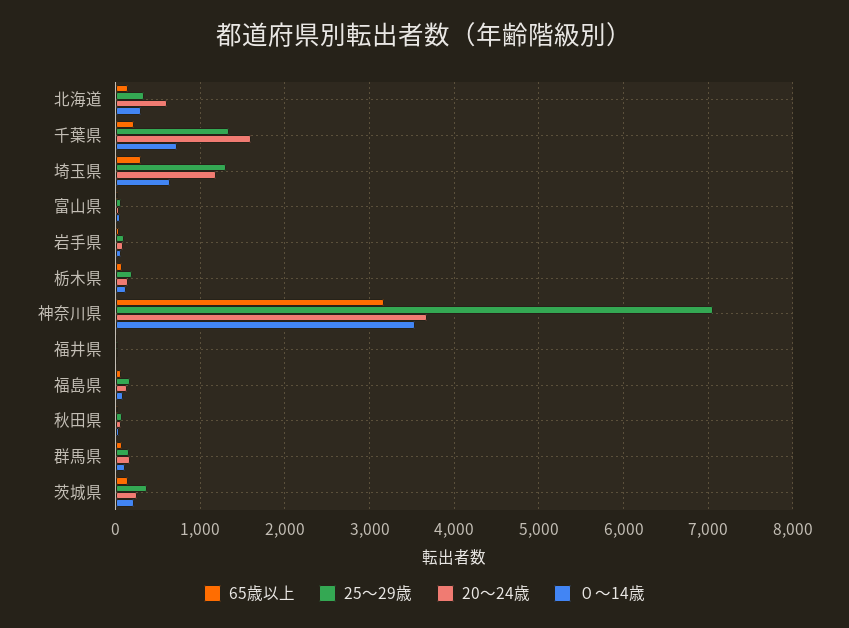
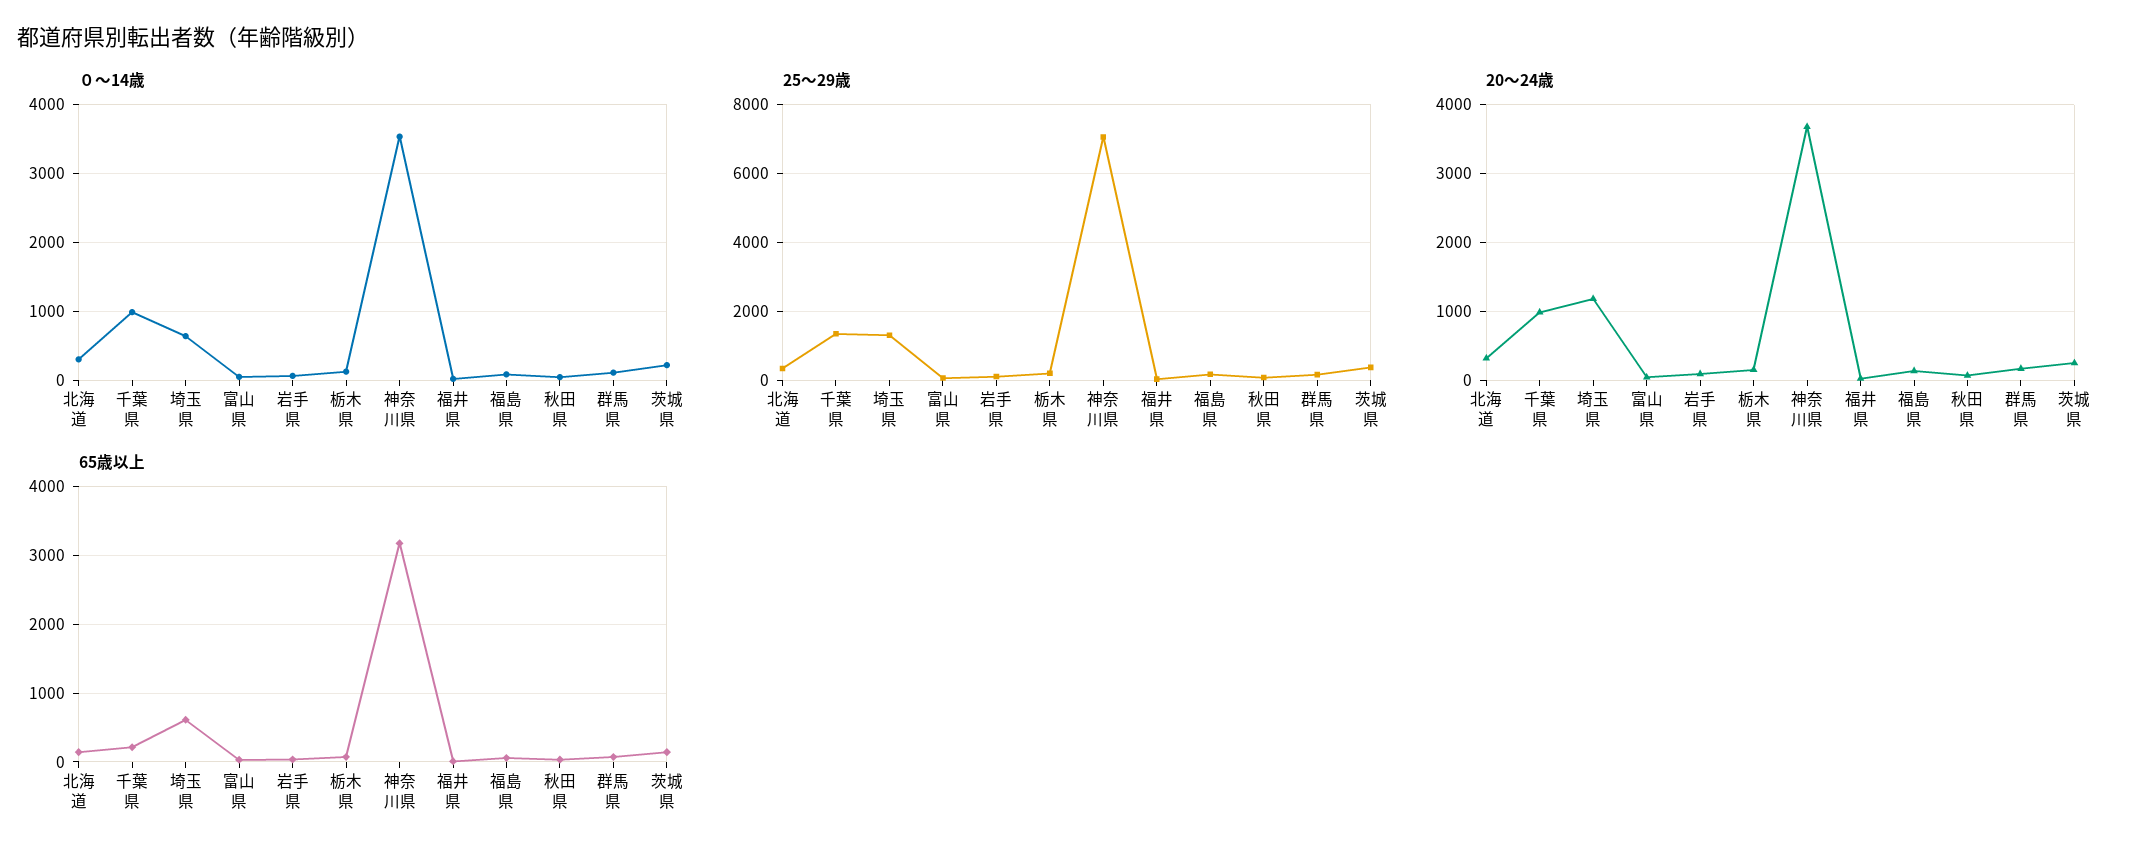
20～24歳, 北海道: 600 -> 300
20～24歳, 千葉県: 1600 -> 1000
０～14歳, 千葉県: 700 -> 1000
65歳以上, 埼玉県: 300 -> 600

